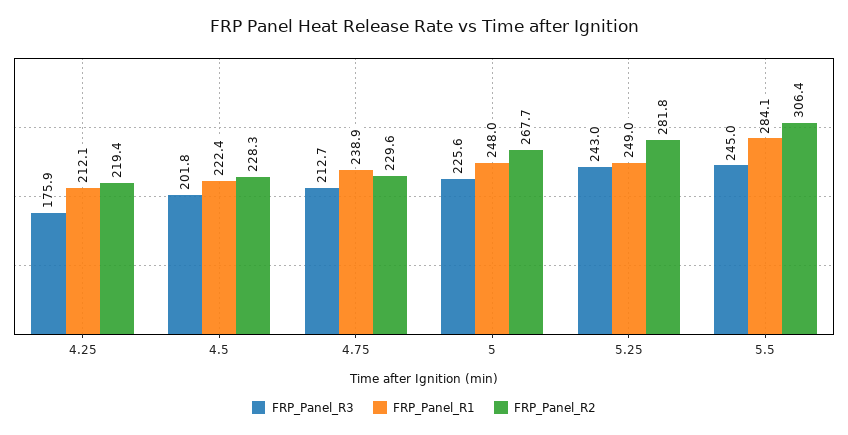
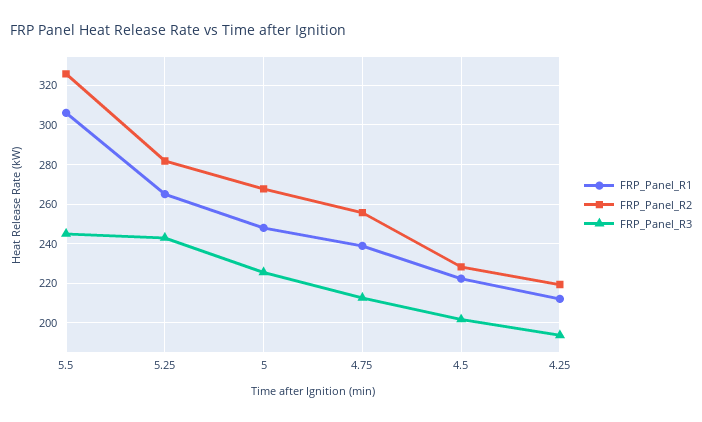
FRP_Panel_R3, 4.25: 175.9 -> 195
FRP_Panel_R2, 4.75: 229.6 -> 255
FRP_Panel_R1, 5.25: 249 -> 265
FRP_Panel_R1, 5.5: 284.1 -> 305
FRP_Panel_R2, 5.5: 306.4 -> 325

